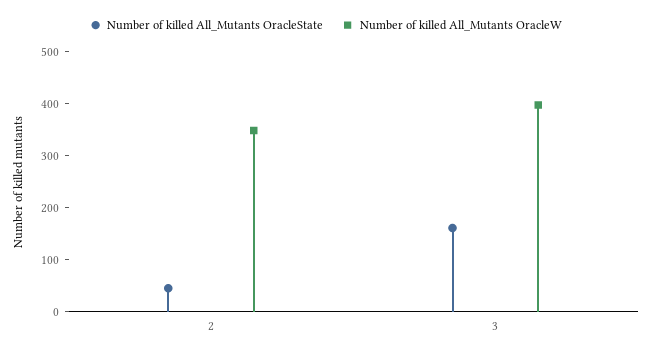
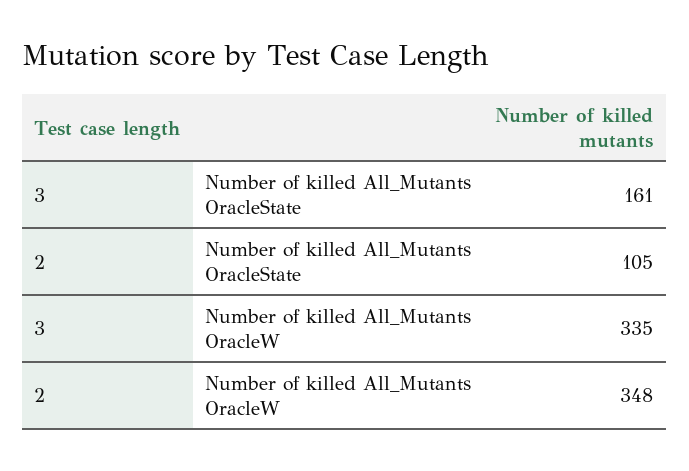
Number of killed All_Mutants OracleState, 2: 40 -> 105
Number of killed All_Mutants OracleW, 3: 400 -> 335

